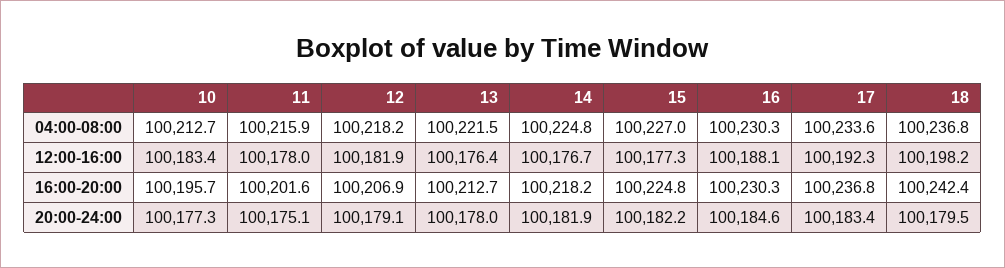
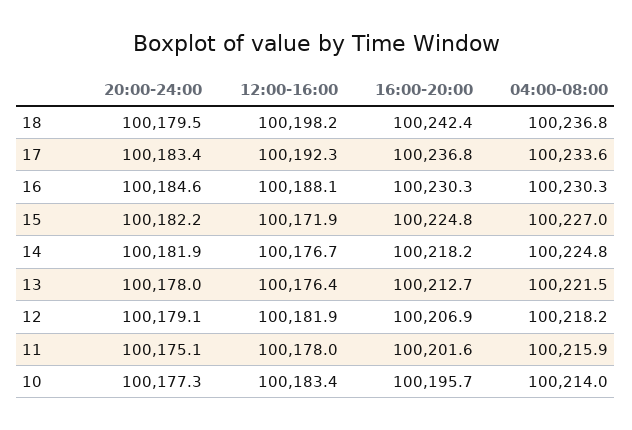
10, 04:00-08:00: 100212.7 -> 100214
15, 12:00-16:00: 100177.3 -> 100171.9

